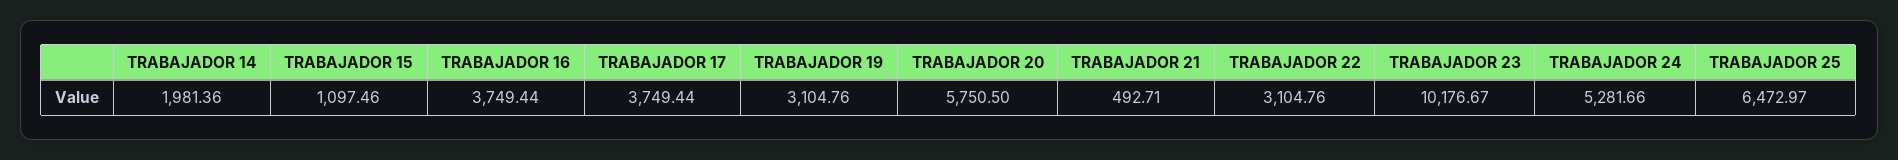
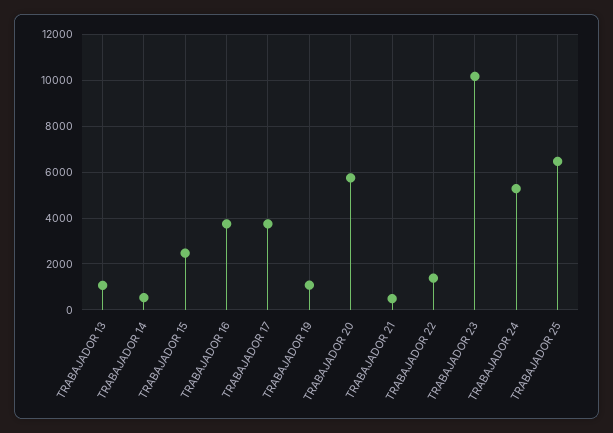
TRABAJADOR 14: 1981.36 -> 500
TRABAJADOR 15: 1097.46 -> 2500
TRABAJADOR 19: 3104.76 -> 1000
TRABAJADOR 22: 3104.76 -> 1500
TRABAJADOR 13: none -> 1000

